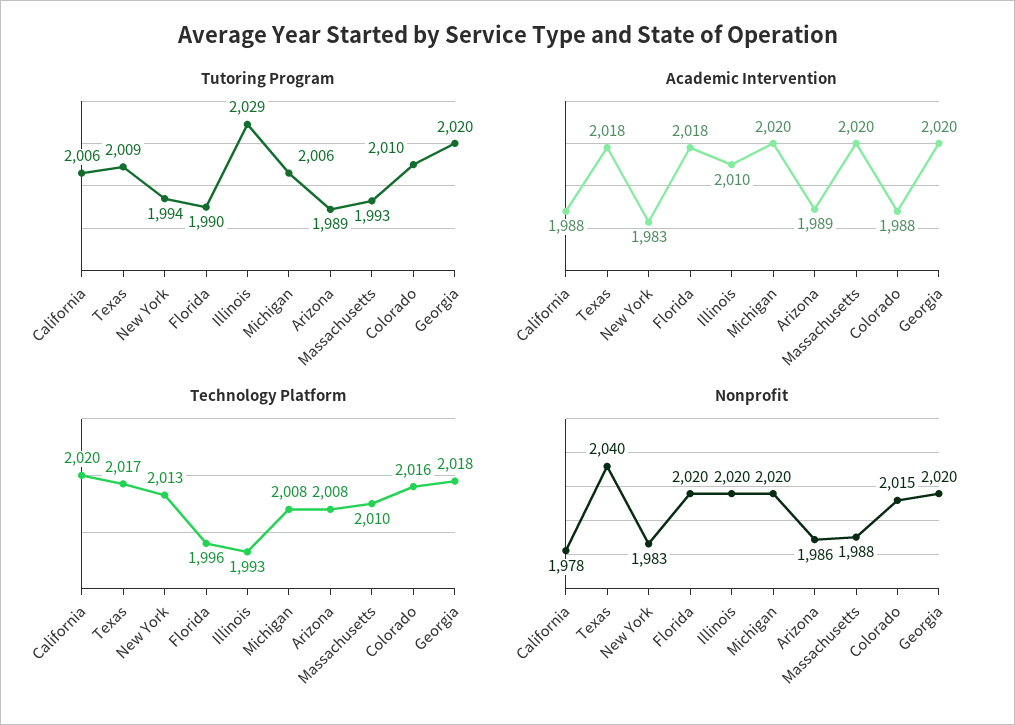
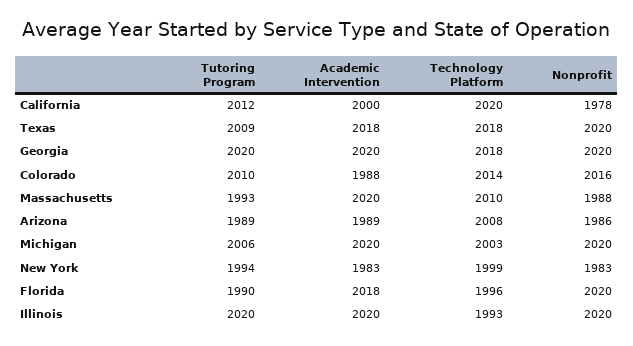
Tutoring Program, California: 2006 -> 2012
Tutoring Program, Illinois: 2029 -> 2020
Academic Intervention, California: 1988 -> 2000
Academic Intervention, Illinois: 2010 -> 2020
Technology Platform, Texas: 2017 -> 2018
Technology Platform, New York: 2013 -> 1999
Technology Platform, Michigan: 2008 -> 2003
Technology Platform, Colorado: 2016 -> 2014
Nonprofit, Texas: 2040 -> 2020
Nonprofit, Colorado: 2015 -> 2016

